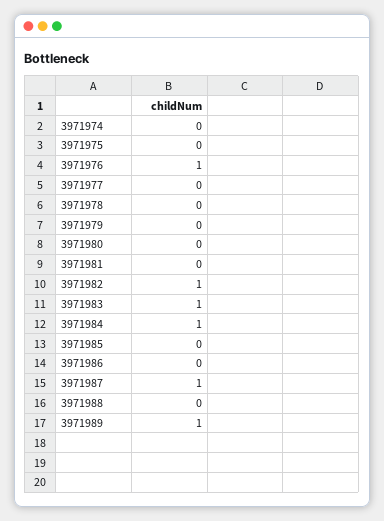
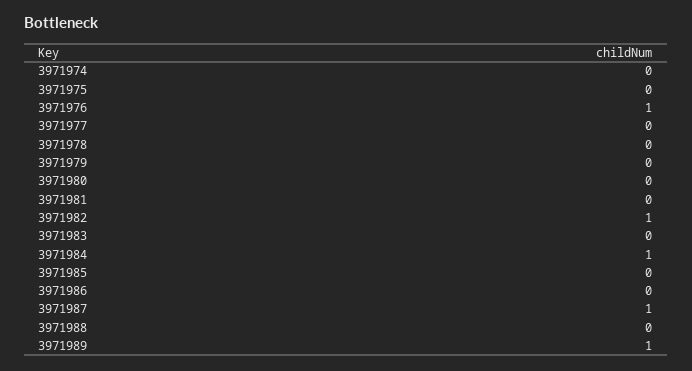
3971983: 1 -> 0

